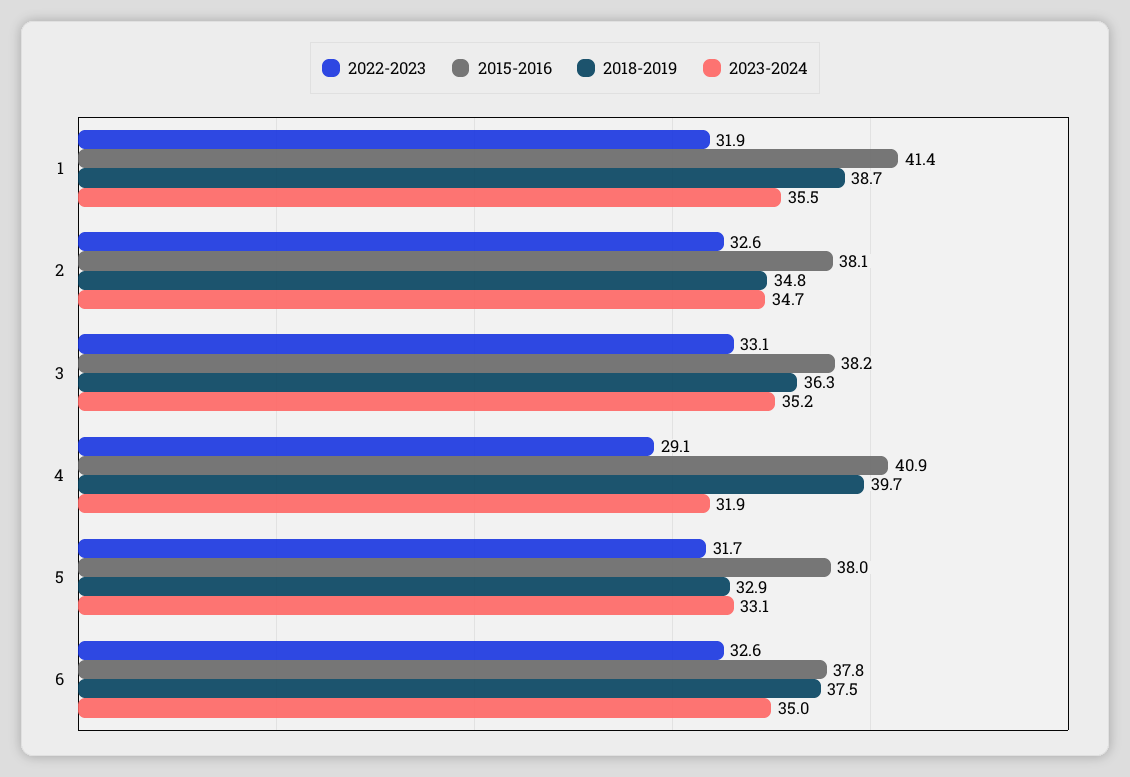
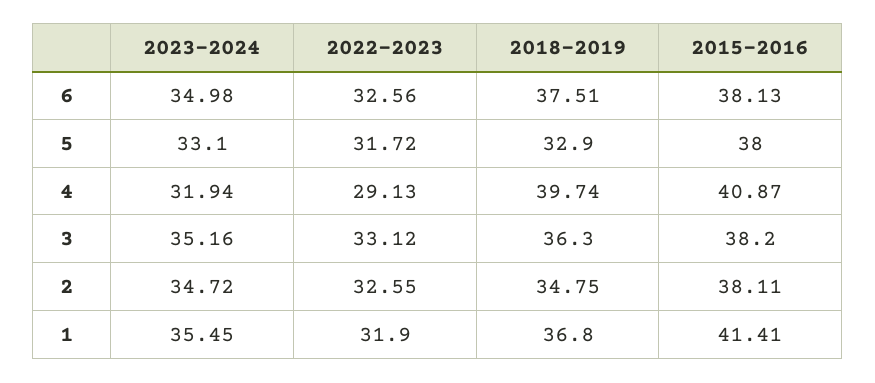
2018-2019, 1: 38.7 -> 36.8
2015-2016, 6: 37.8 -> 38.13

